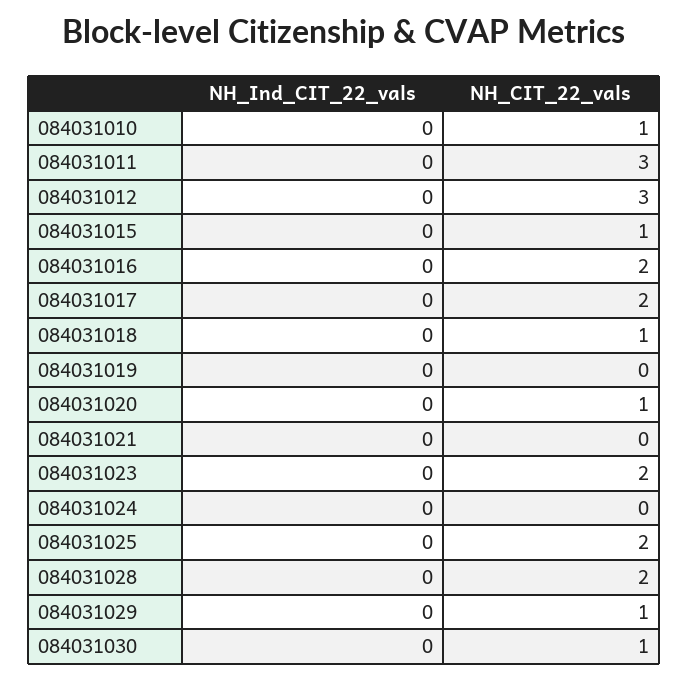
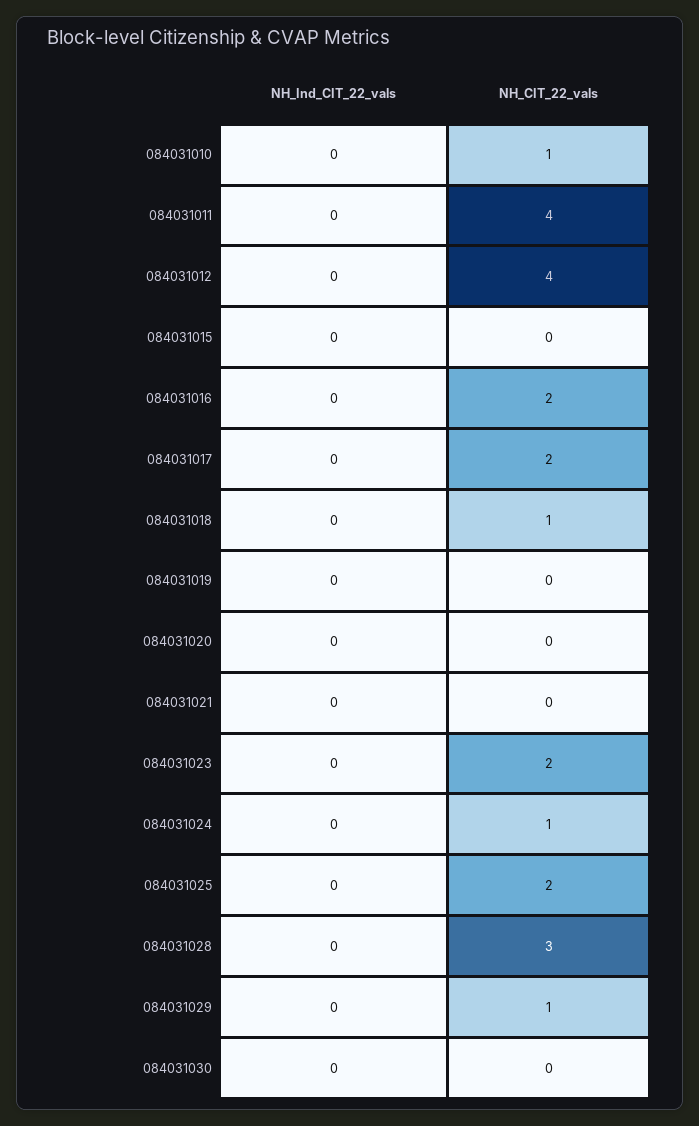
NH_CIT_22_vals, 084031011: 3 -> 4
NH_CIT_22_vals, 084031012: 3 -> 4
NH_CIT_22_vals, 084031015: 1 -> 0
NH_CIT_22_vals, 084031020: 1 -> 0
NH_CIT_22_vals, 084031024: 0 -> 1
NH_CIT_22_vals, 084031028: 2 -> 3
NH_CIT_22_vals, 084031030: 1 -> 0

